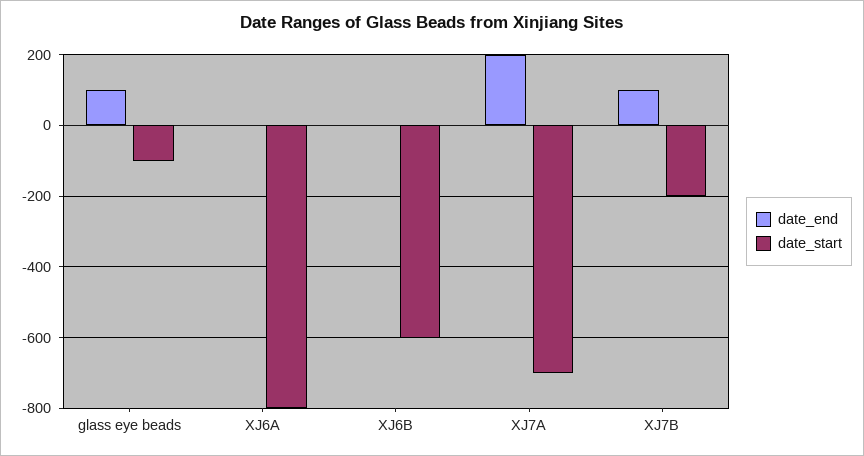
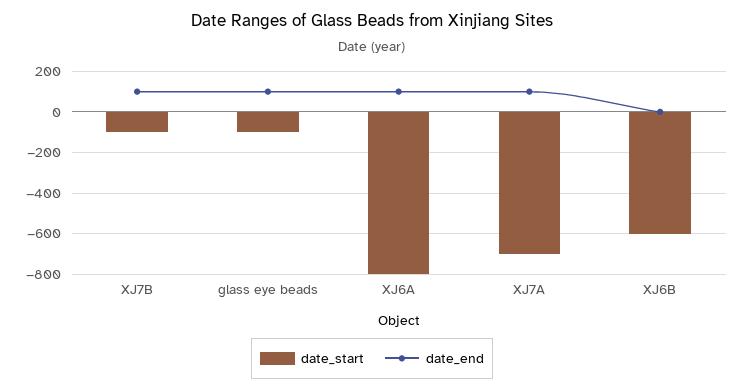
date_end, XJ6A: 0 -> 100
date_end, XJ7A: 200 -> 100
date_start, XJ7B: -200 -> -100

